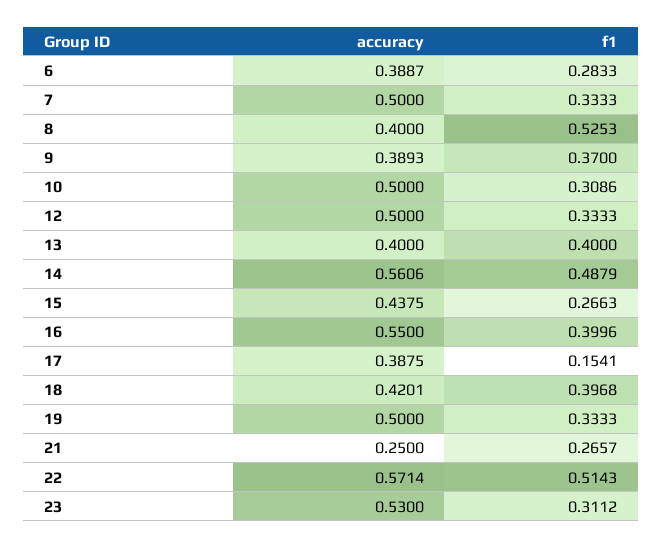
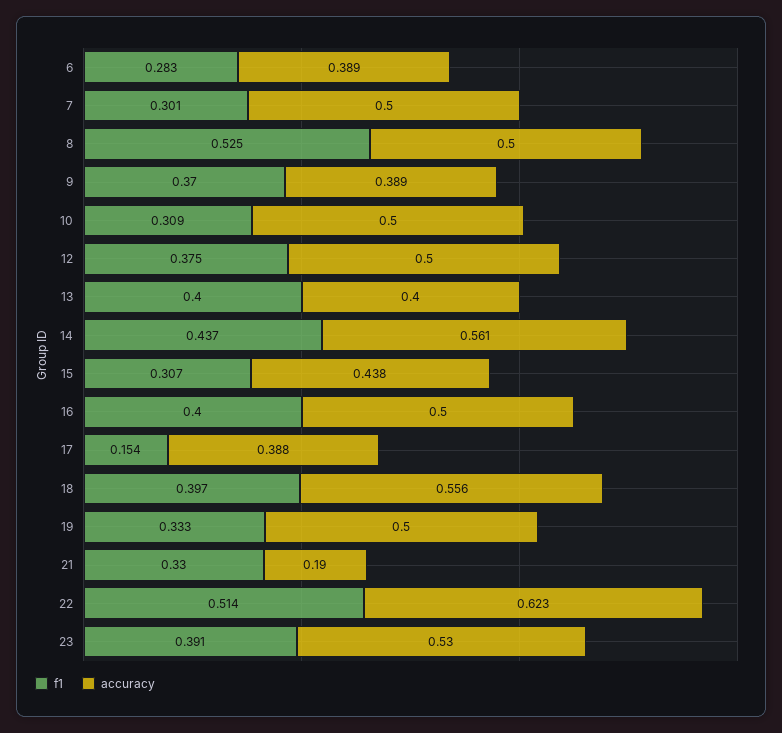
f1, 7: 0.3333 -> 0.301
accuracy, 8: 0.4 -> 0.5
f1, 12: 0.3333 -> 0.375
f1, 14: 0.4879 -> 0.437
f1, 15: 0.2663 -> 0.307
accuracy, 16: 0.55 -> 0.5
accuracy, 18: 0.4201 -> 0.556
accuracy, 21: 0.25 -> 0.19
f1, 21: 0.2657 -> 0.33
accuracy, 22: 0.5714 -> 0.623
f1, 23: 0.3112 -> 0.391

